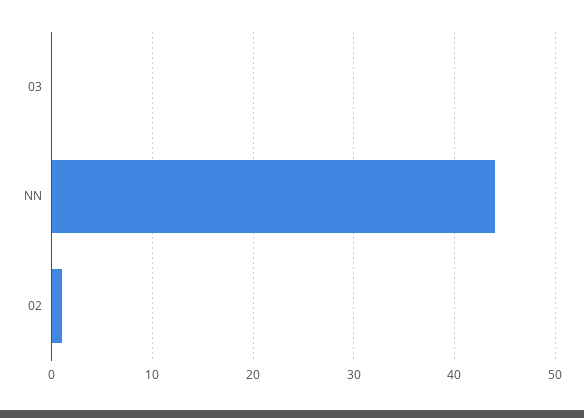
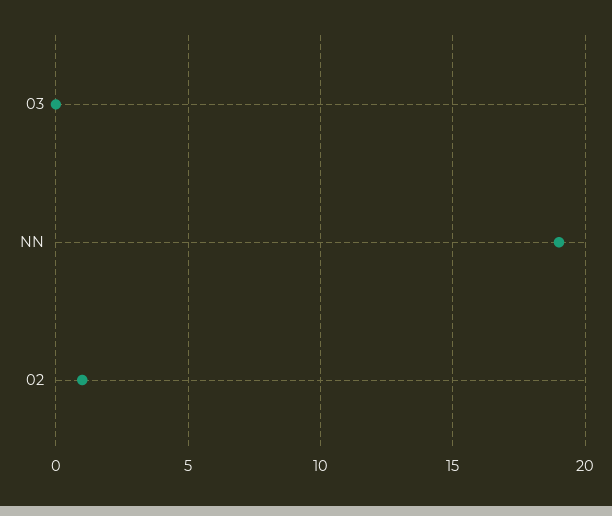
NN: 44 -> 19

